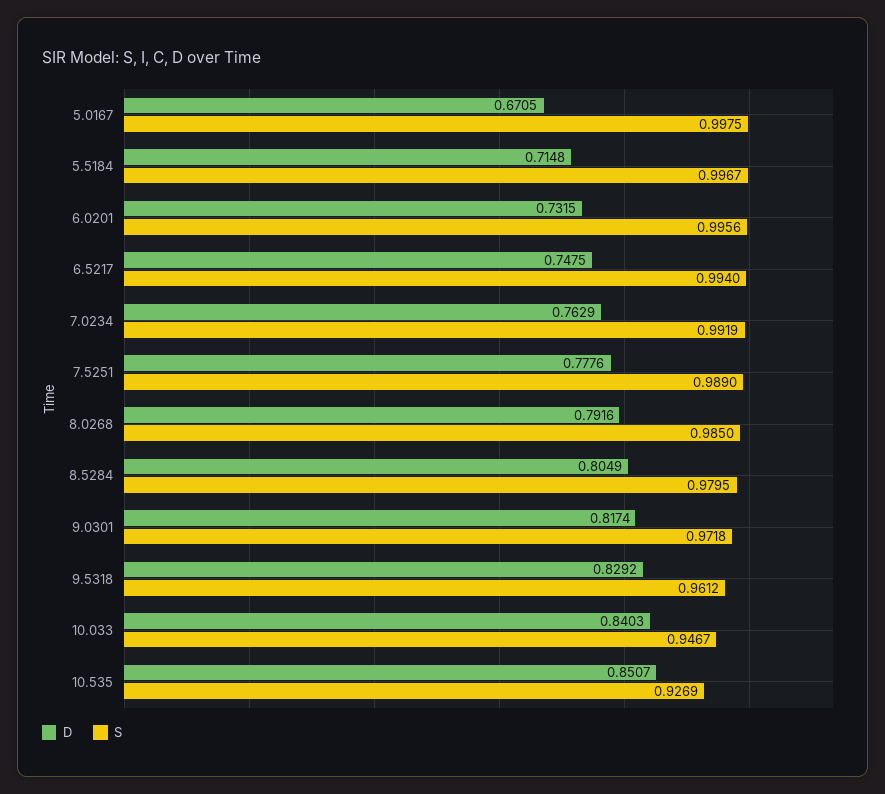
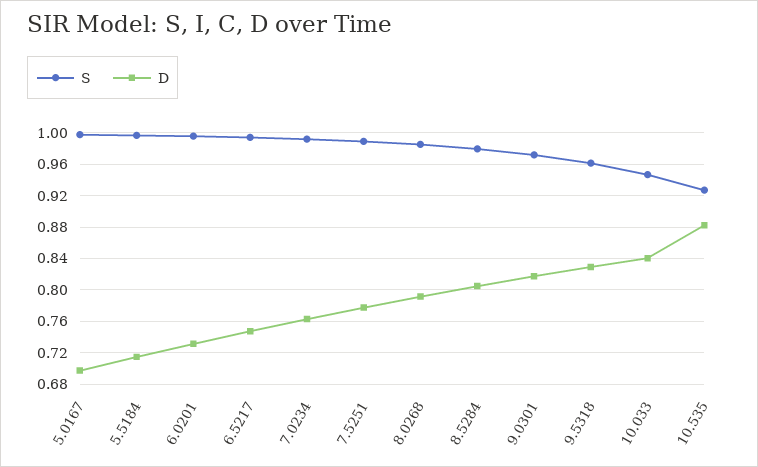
D, 5.0167: 0.6705 -> 0.7
D, 10.535: 0.8507 -> 0.88

